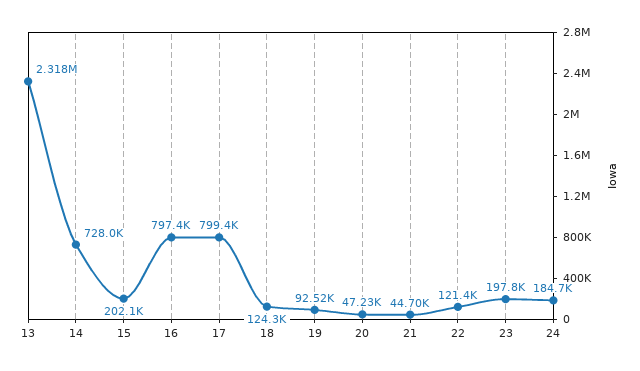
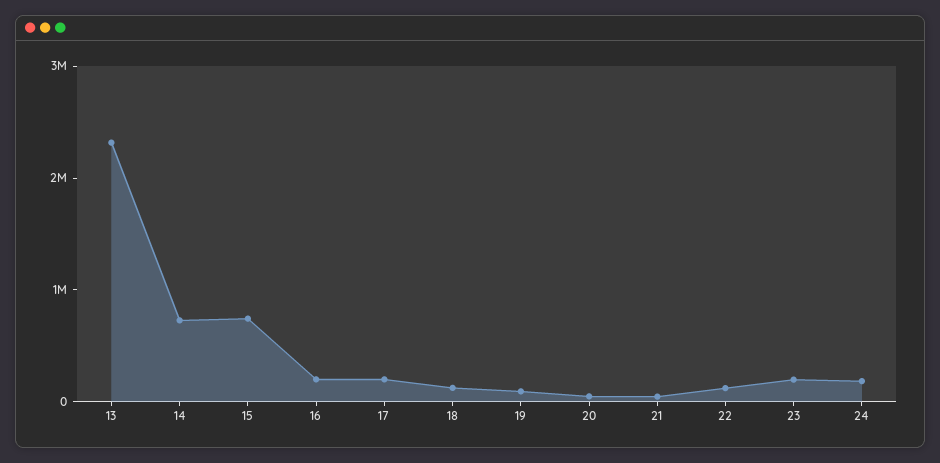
15: 202100 -> 800000
16: 797400 -> 200000
17: 799400 -> 200000

